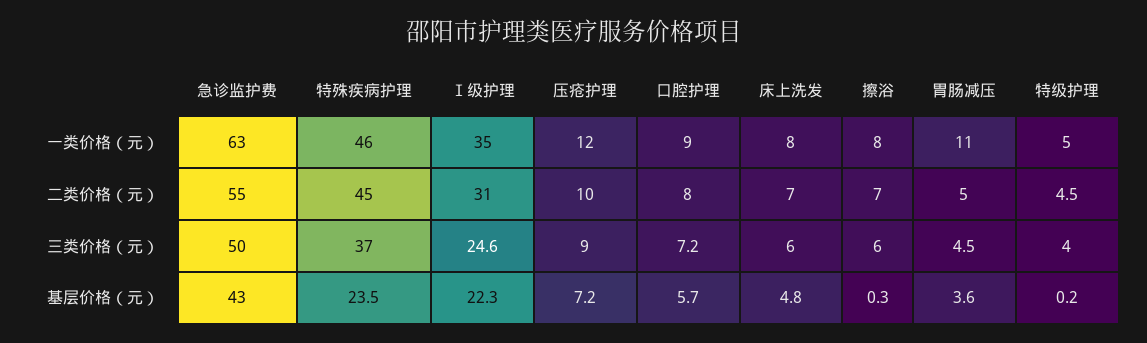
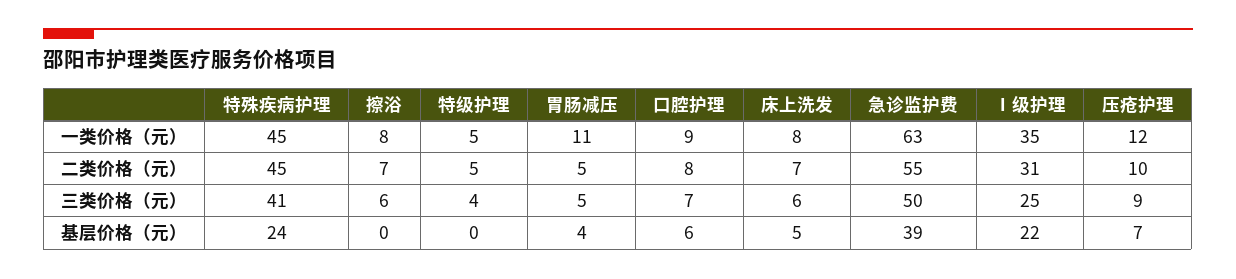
特殊疾病护理, 一类价格（元）: 46 -> 45
特殊疾病护理, 三类价格（元）: 37 -> 41
急诊监护费, 基层价格（元）: 43 -> 39

